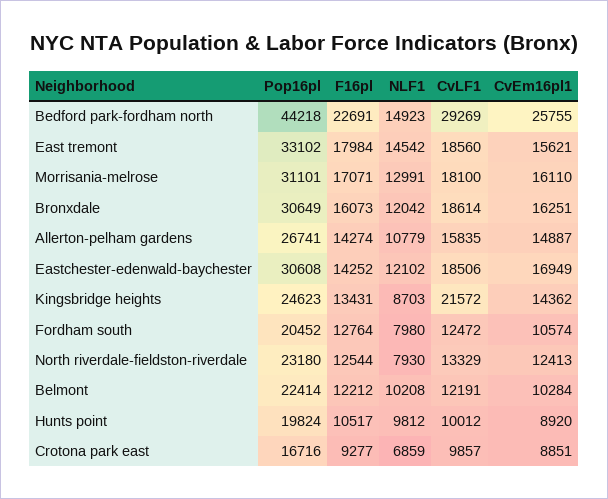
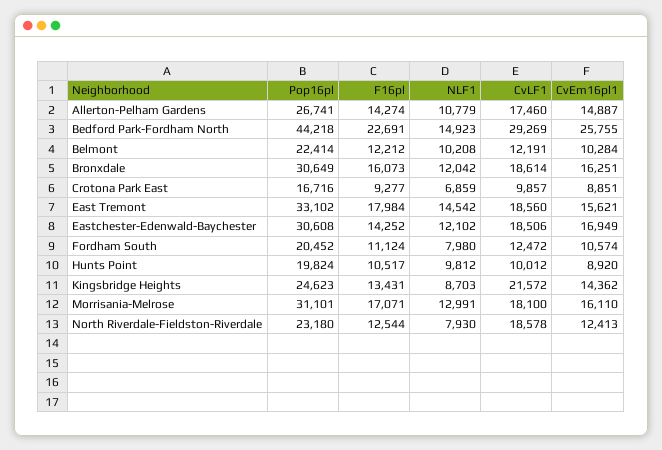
CvLF1, Allerton-pelham gardens: 15835 -> 17460
F16pl, Fordham south: 12764 -> 11124
CvLF1, North riverdale-fieldston-riverdale: 13329 -> 18578

